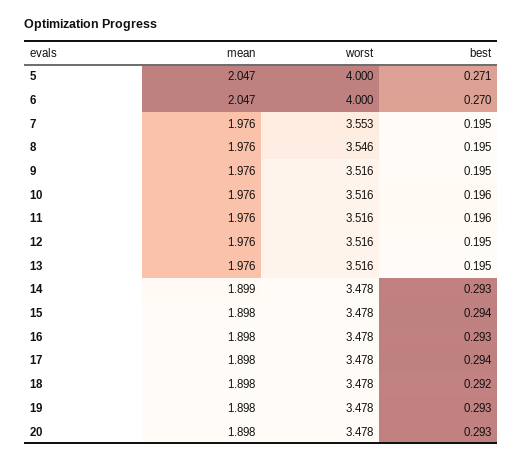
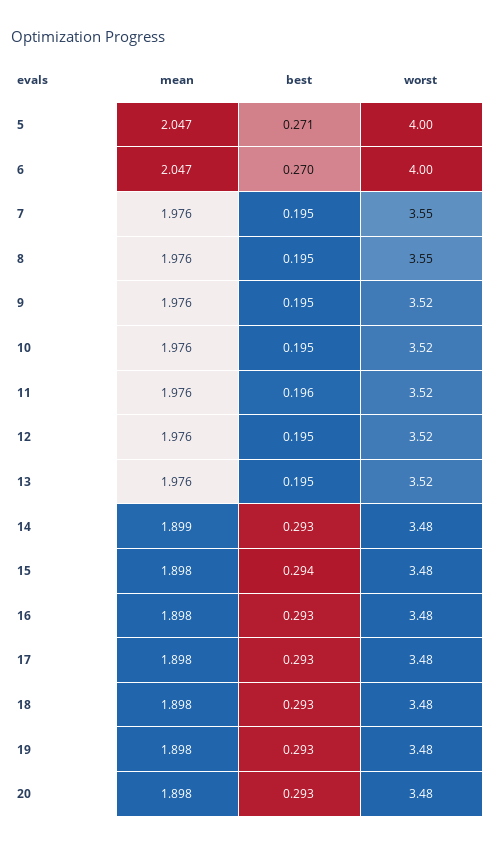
best, 10: 0.196 -> 0.195
best, 17: 0.294 -> 0.293
best, 18: 0.292 -> 0.293

